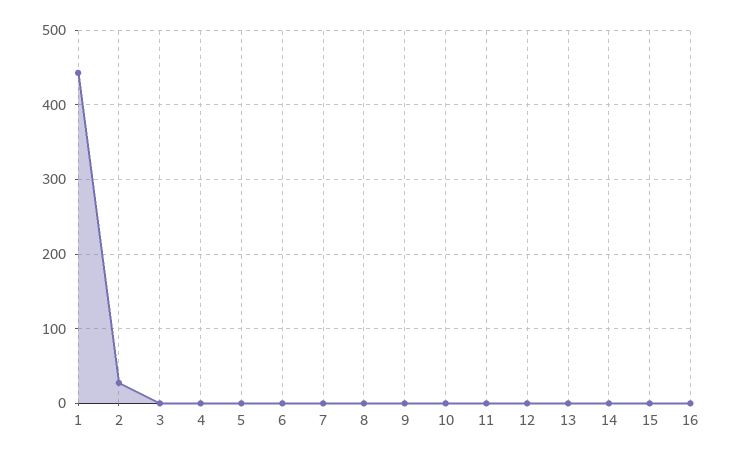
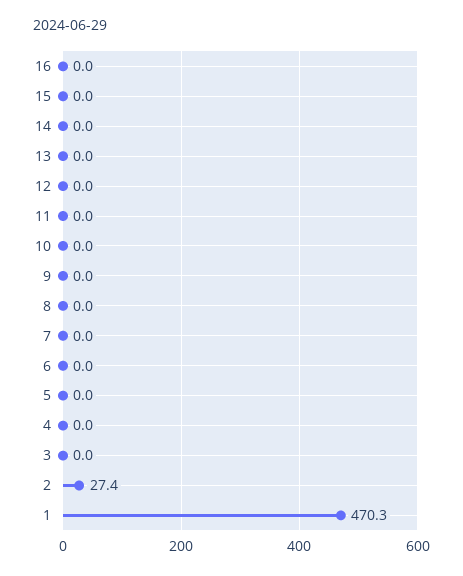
1: 440 -> 470.3

